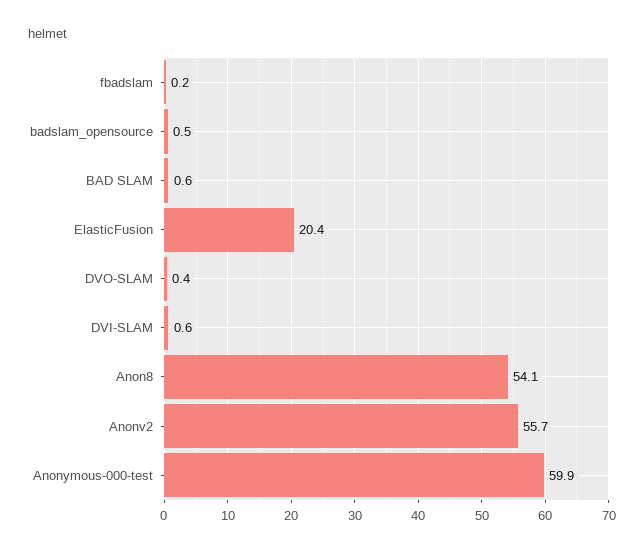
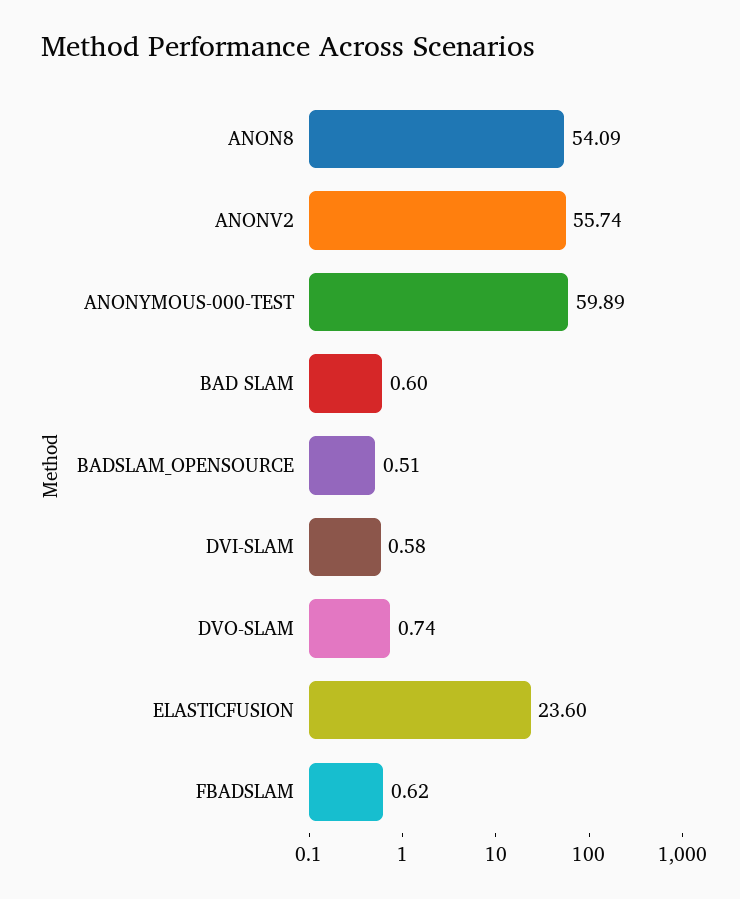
fbadslam: 0.2 -> 0.62
ElasticFusion: 20.4 -> 23.6
DVO-SLAM: 0.4 -> 0.74

